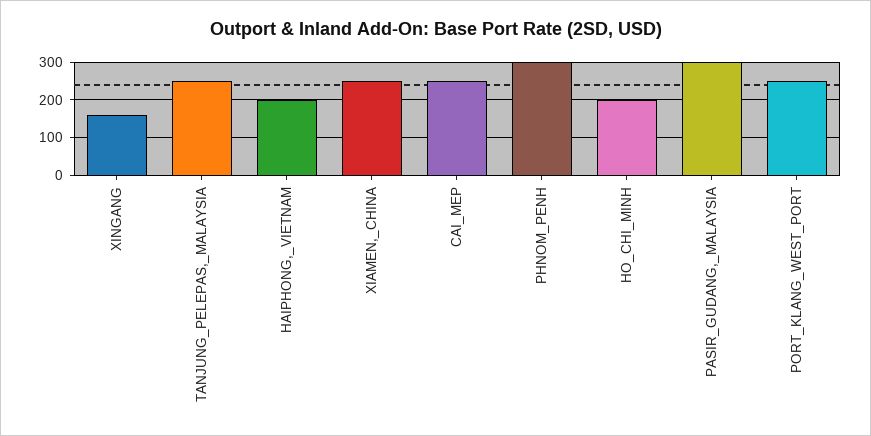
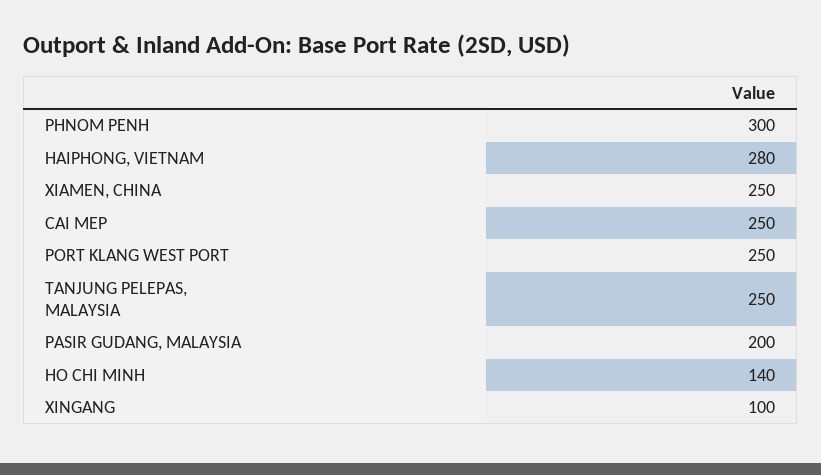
XINGANG: 160 -> 100
HAIPHONG,_VIETNAM: 200 -> 280
HO_CHI_MINH: 200 -> 140
PASIR_GUDANG,_MALAYSIA: 300 -> 200

